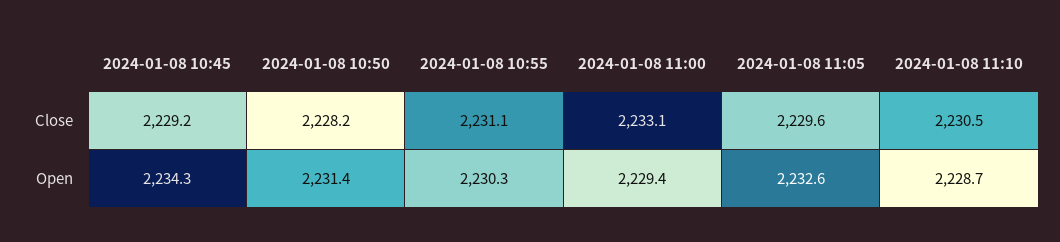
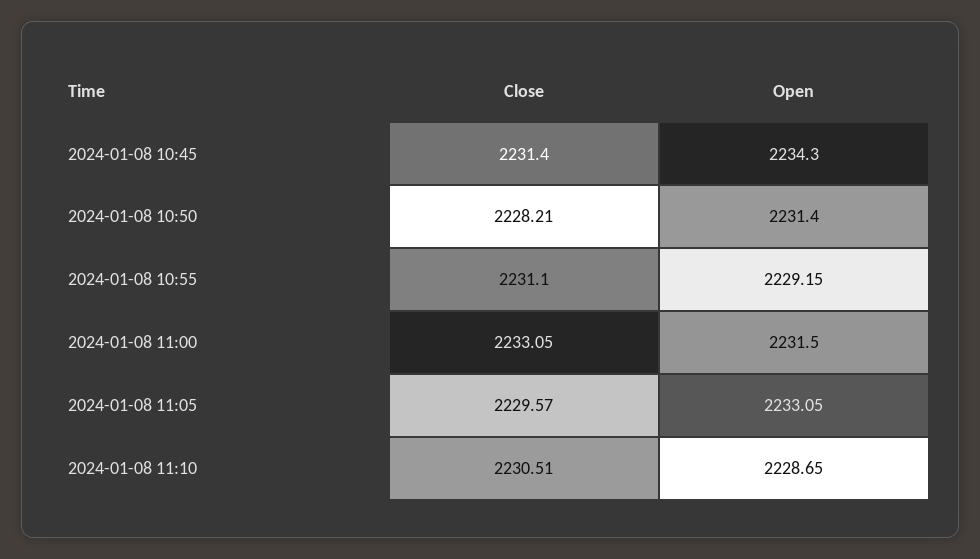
2024-01-08 10:45, Close: 2229.2 -> 2231.4
2024-01-08 10:55, Open: 2230.3 -> 2229.15
2024-01-08 11:00, Open: 2229.4 -> 2231.5
2024-01-08 11:05, Open: 2232.6 -> 2233.05

